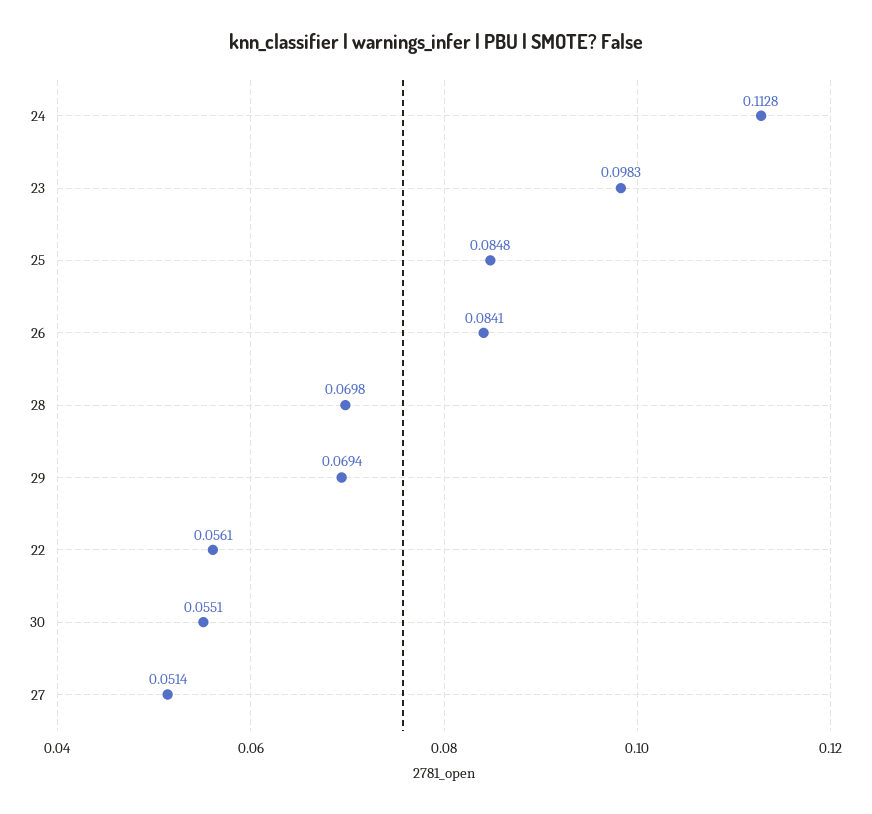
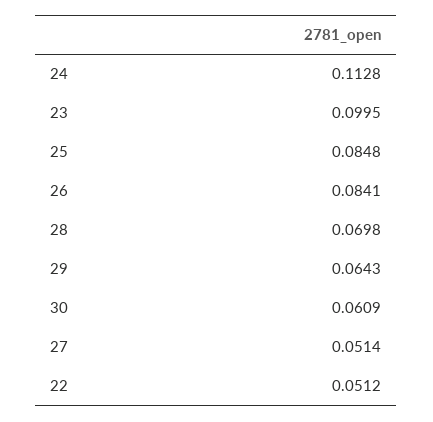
23: 0.0983 -> 0.0995
29: 0.0694 -> 0.0643
22: 0.0561 -> 0.0512
30: 0.0551 -> 0.0609

